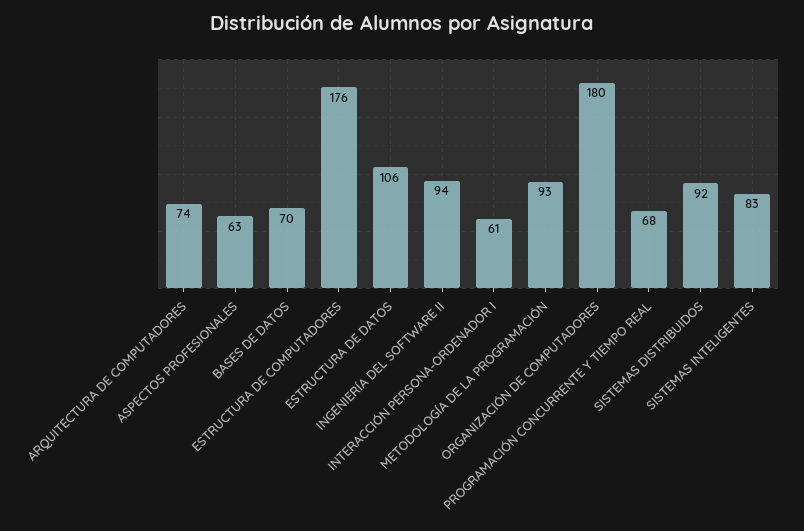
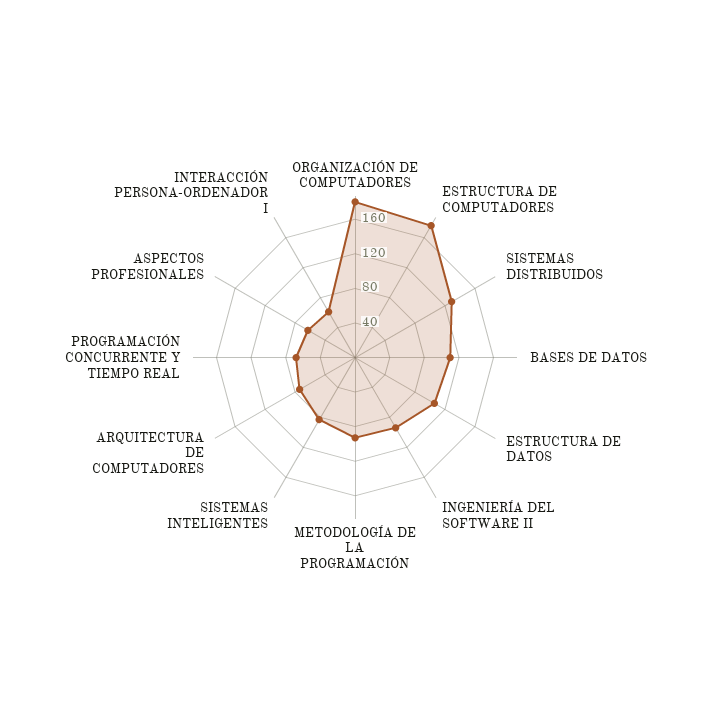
BASES DE DATOS: 70 -> 110
SISTEMAS DISTRIBUIDOS: 92 -> 130

